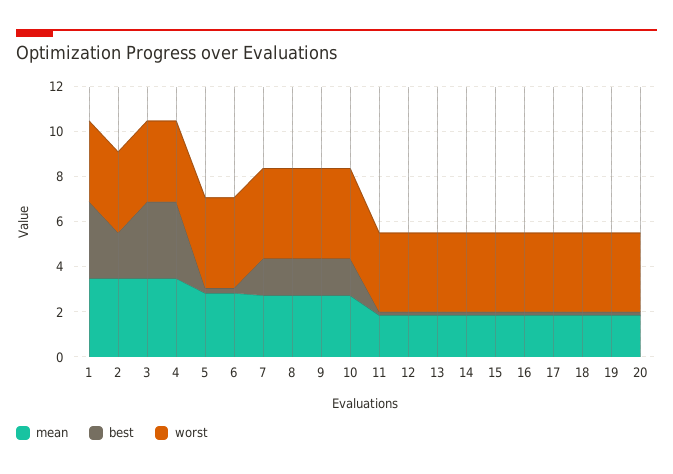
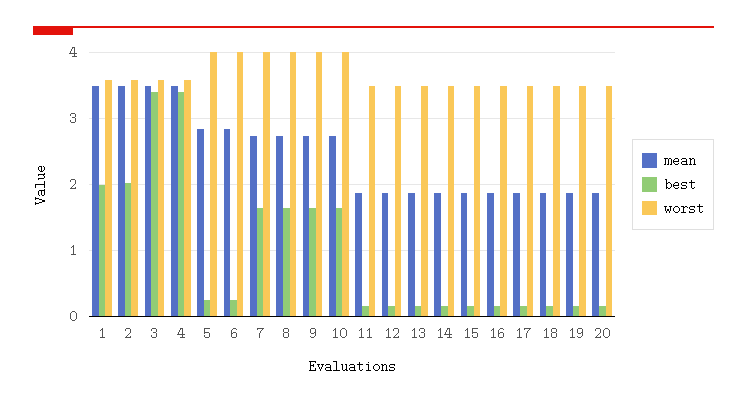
best, 1: 3.5 -> 2

